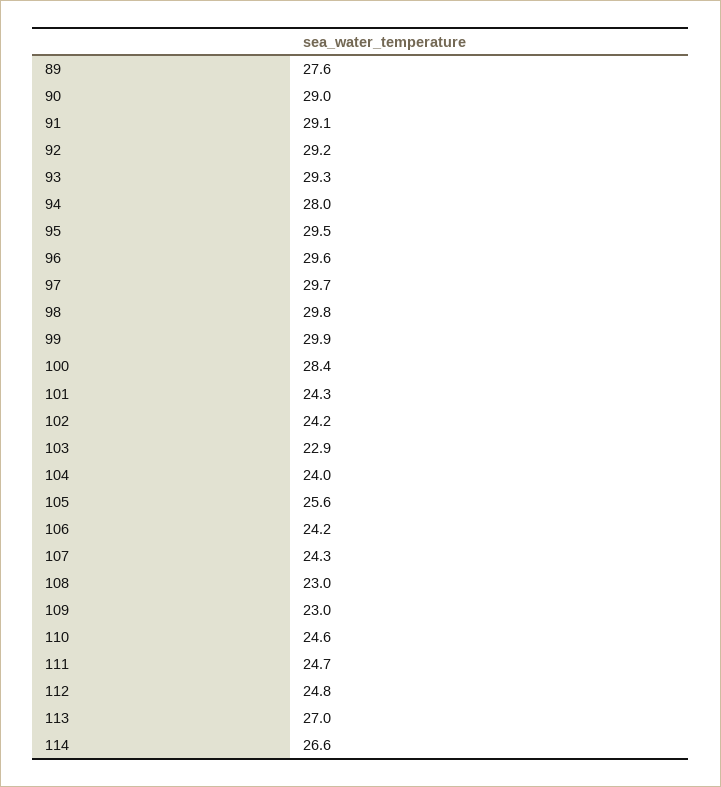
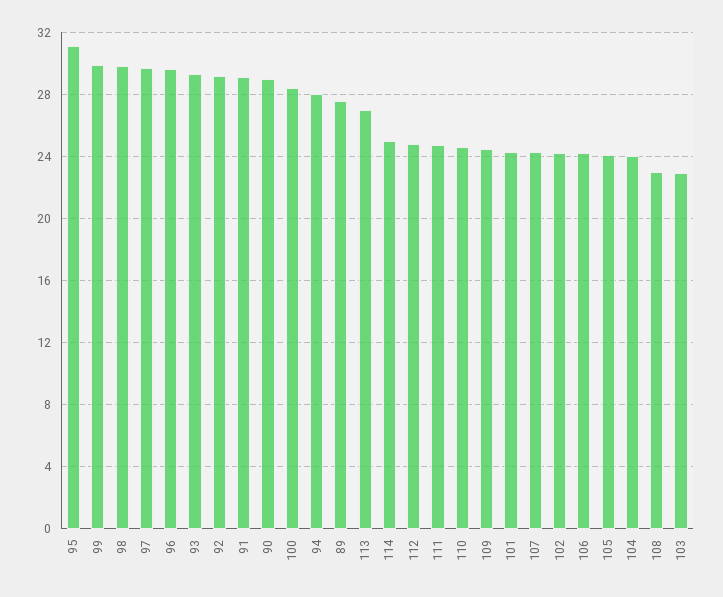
95: 29.5 -> 31
105: 25.6 -> 24
109: 23 -> 24.5
114: 26.6 -> 25

